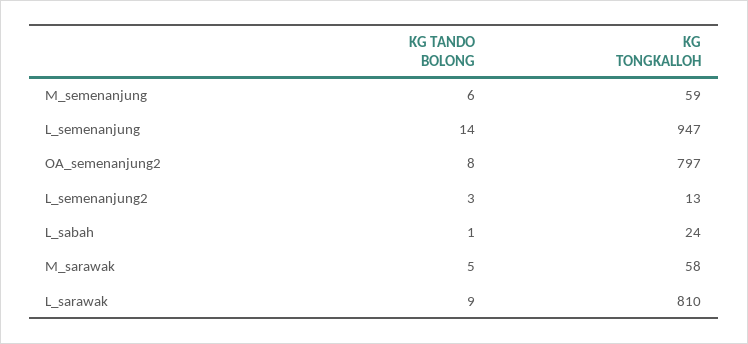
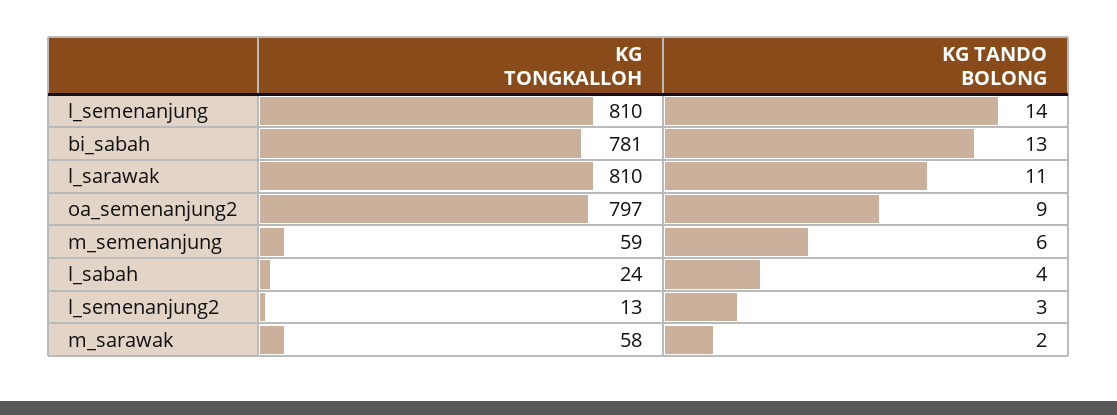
KG TONGKALLOH, L_semenanjung: 947 -> 810
KG TANDO BOLONG, OA_semenanjung2: 8 -> 9
KG TANDO BOLONG, L_sabah: 1 -> 4
KG TANDO BOLONG, M_sarawak: 5 -> 2
KG TANDO BOLONG, L_sarawak: 9 -> 11
KG TONGKALLOH, bi_sabah: none -> 781
KG TANDO BOLONG, bi_sabah: none -> 13

